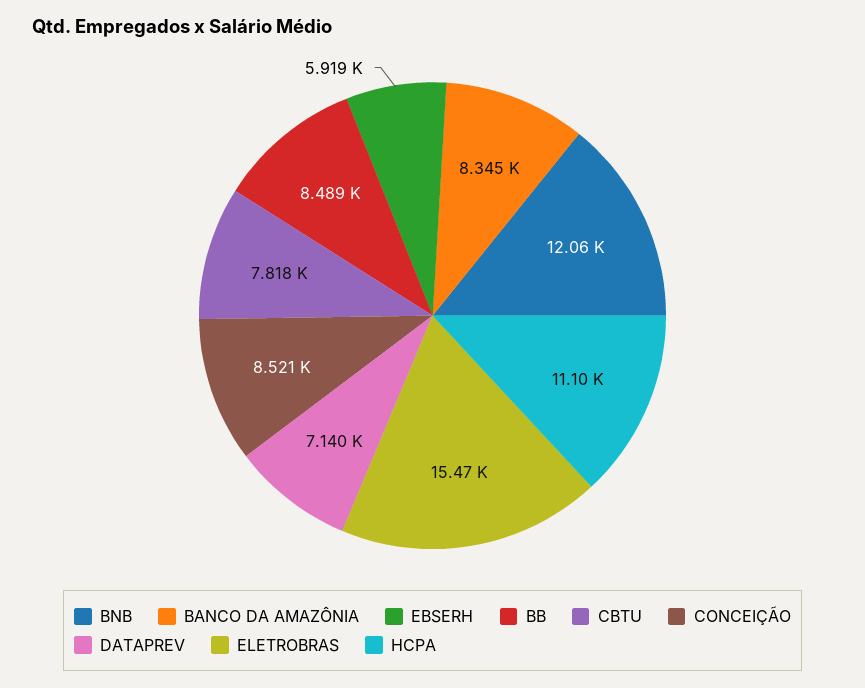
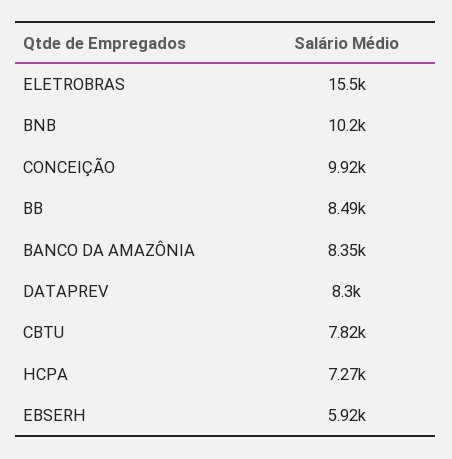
BNB: 12060 -> 10200
CONCEIÇÃO: 8521 -> 9920
DATAPREV: 7140 -> 8300
HCPA: 11100 -> 7270

